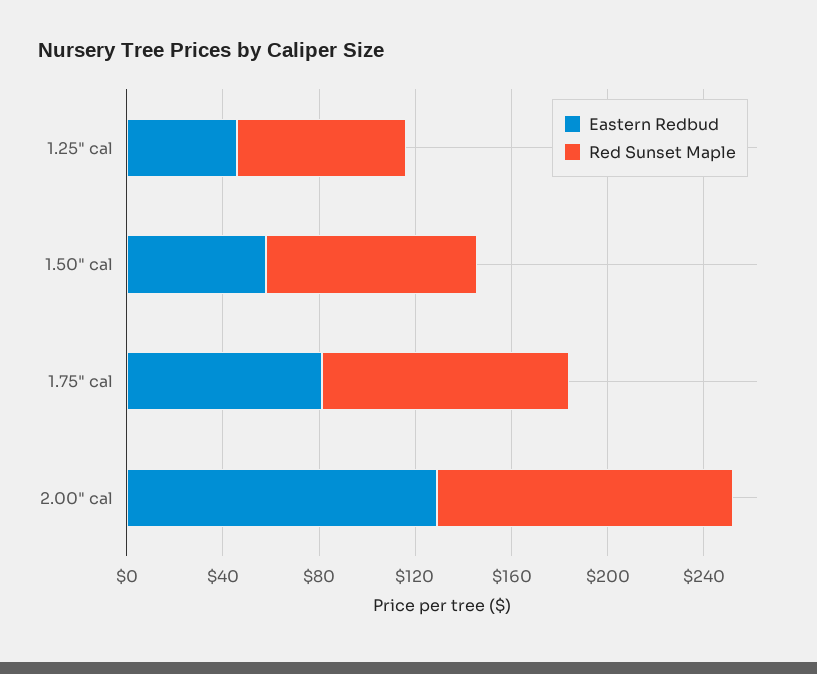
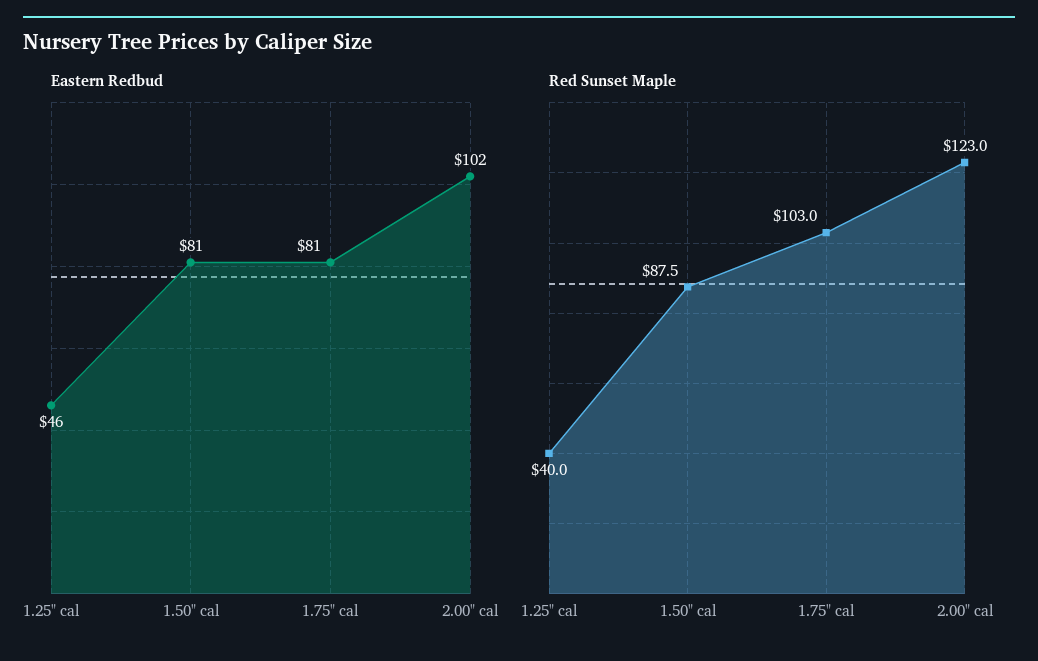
Red Sunset Maple, 1.25" cal: 70 -> 40
Eastern Redbud, 1.50" cal: 60 -> 81
Eastern Redbud, 2.00" cal: 130 -> 102

